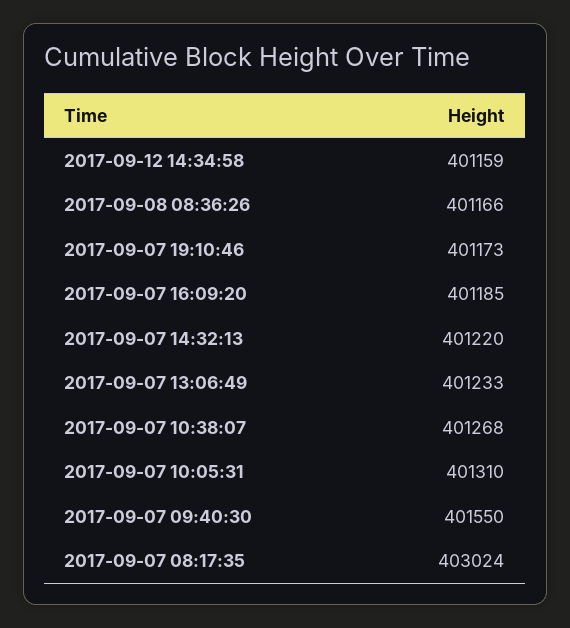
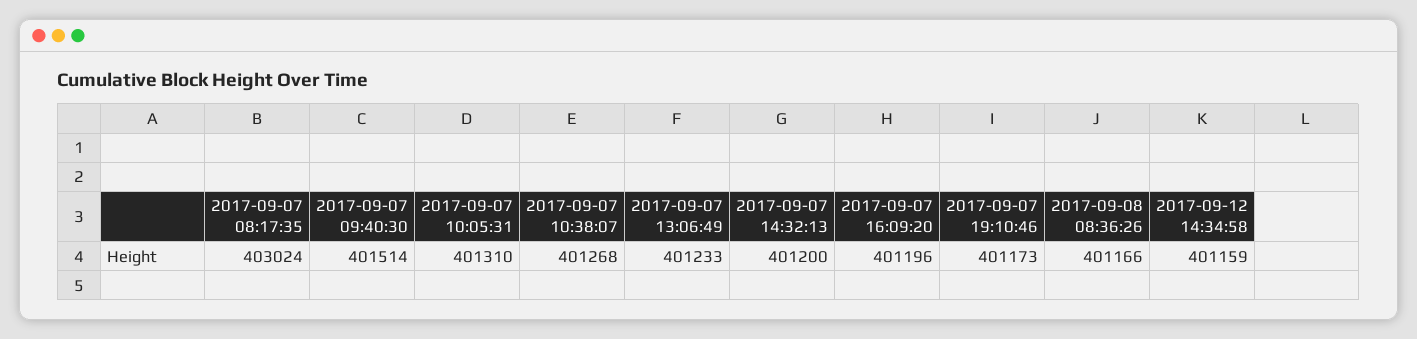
2017-09-07 16:09:20: 401185 -> 401196
2017-09-07 14:32:13: 401220 -> 401200
2017-09-07 09:40:30: 401550 -> 401514

